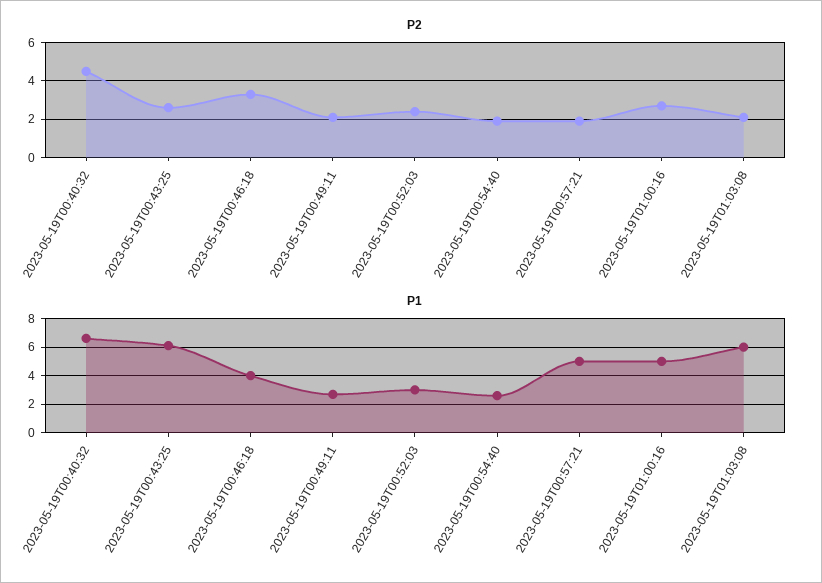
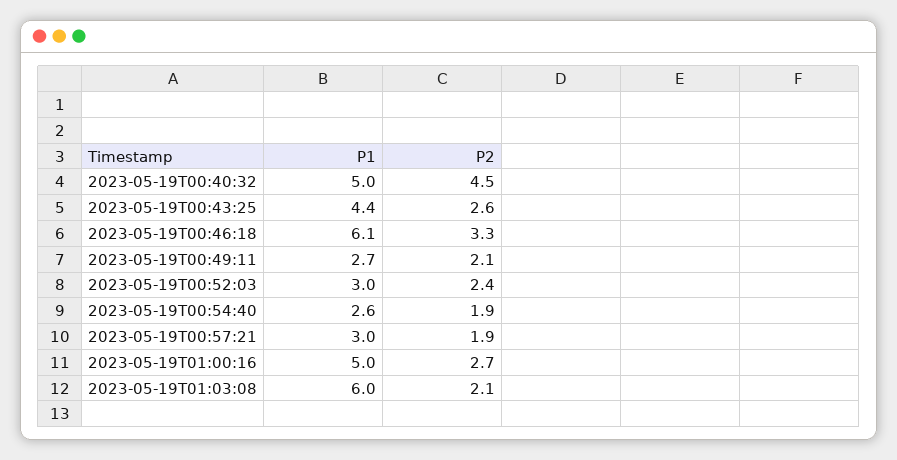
P1, 2023-05-19T00:40:32: 6.5 -> 5
P1, 2023-05-19T00:43:25: 6 -> 4.4
P1, 2023-05-19T00:46:18: 4 -> 6.1
P1, 2023-05-19T00:57:21: 5 -> 3

